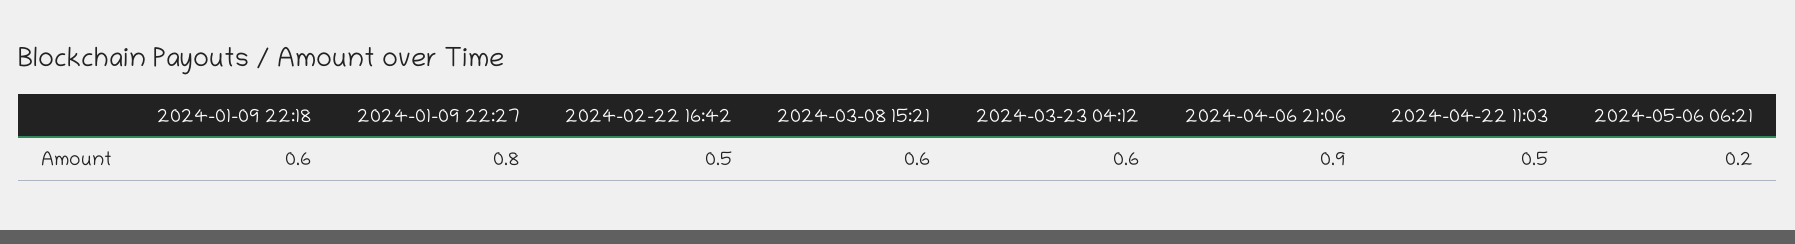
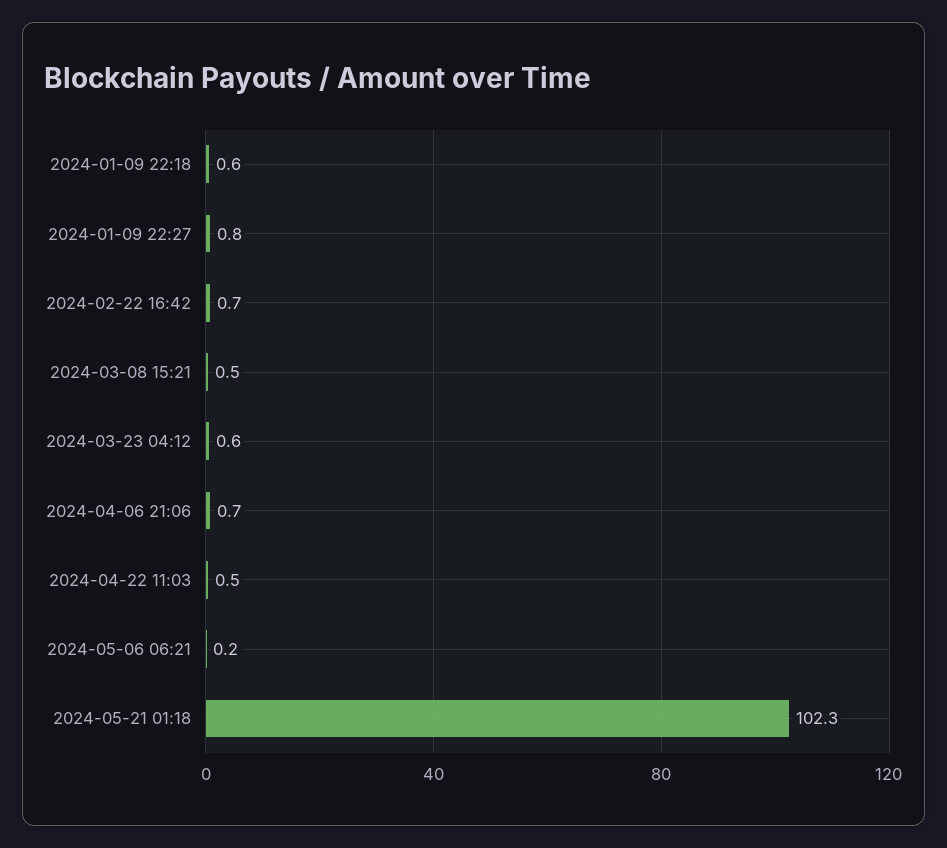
2024-02-22 16:42: 0.5 -> 0.7
2024-03-08 15:21: 0.6 -> 0.5
2024-04-06 21:06: 0.9 -> 0.7
2024-05-21 01:18: none -> 102.3

